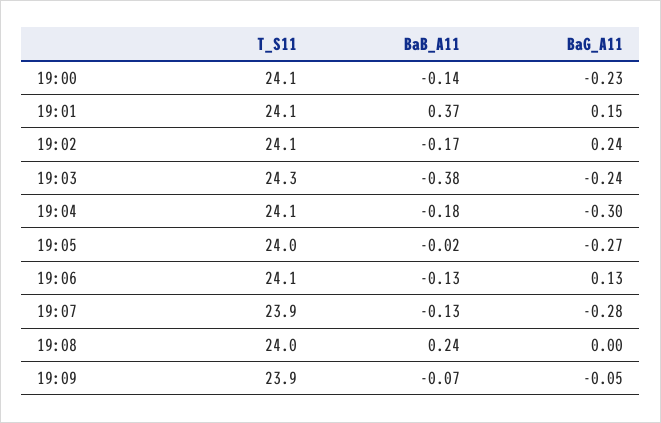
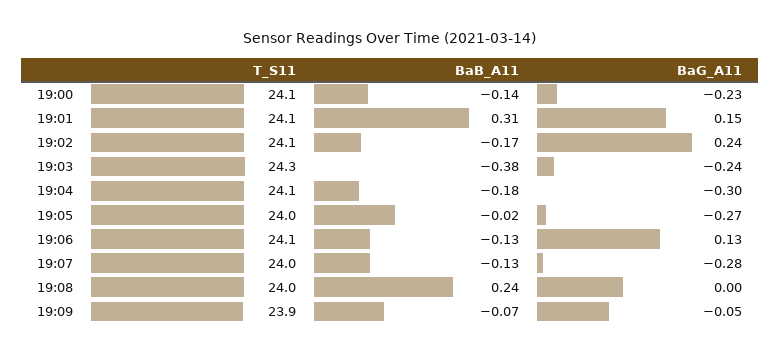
BaB_A11, 19:01: 0.37 -> 0.31
T_S11, 19:07: 23.9 -> 24

